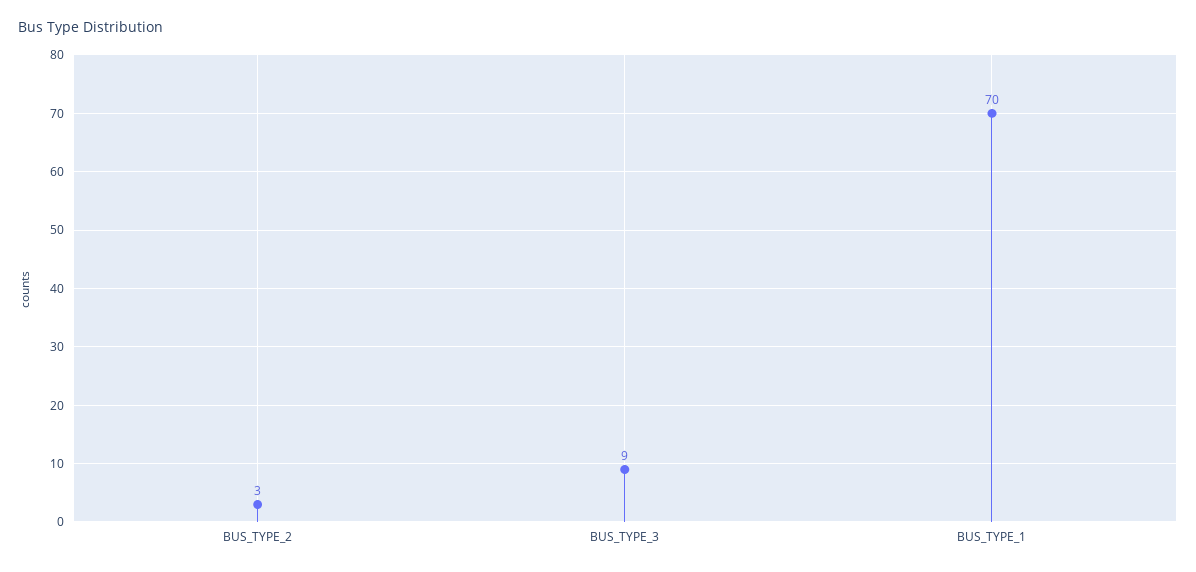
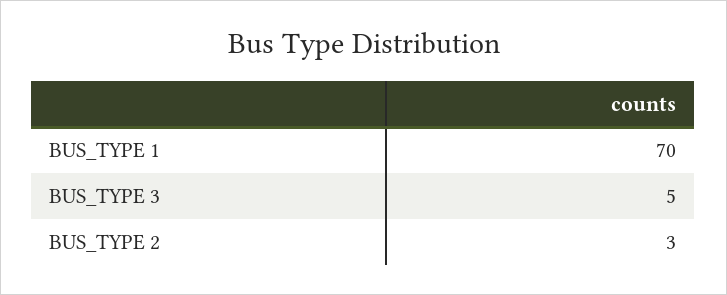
BUS_TYPE_3: 9 -> 5

